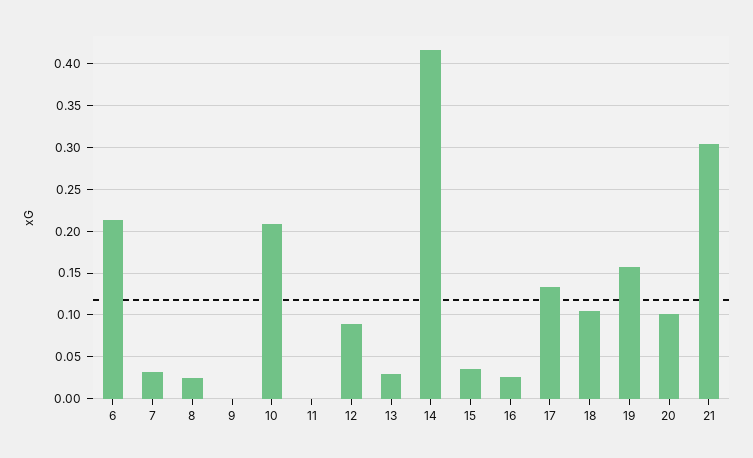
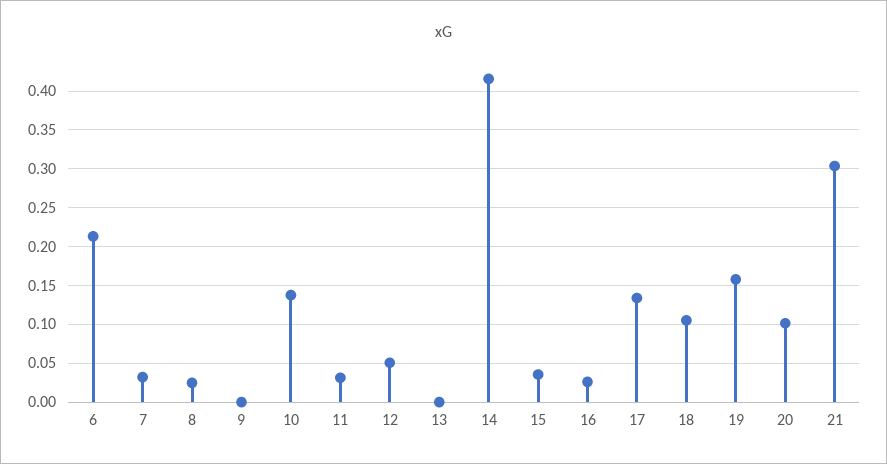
10: 0.21 -> 0.14
11: 0 -> 0.03
12: 0.09 -> 0.05
13: 0.03 -> 0

